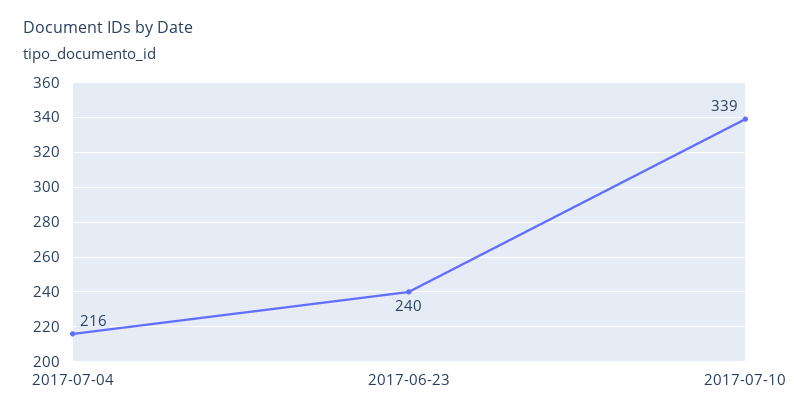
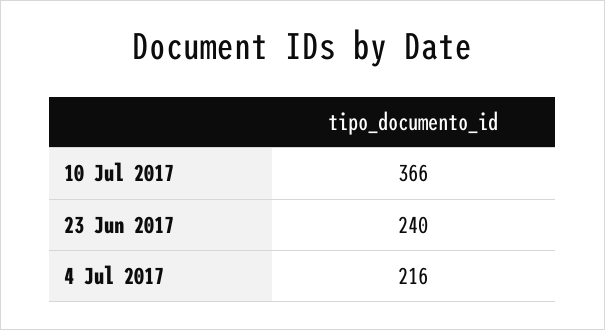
2017-07-10: 339 -> 366

